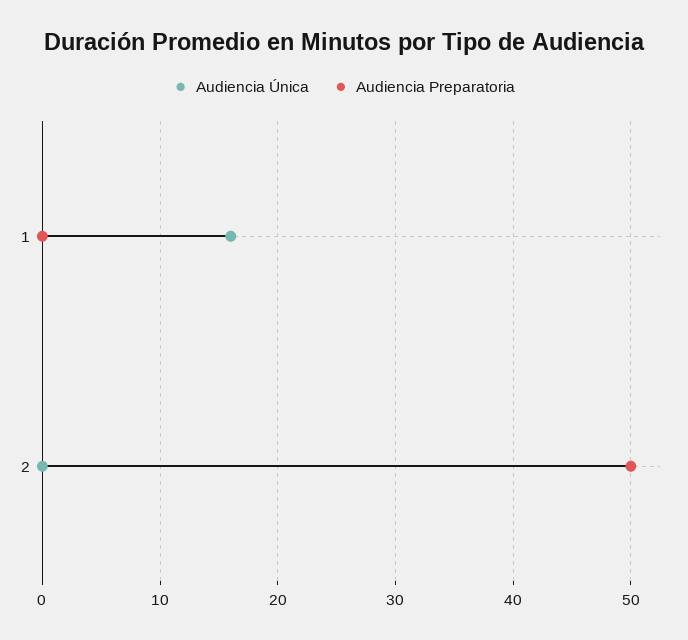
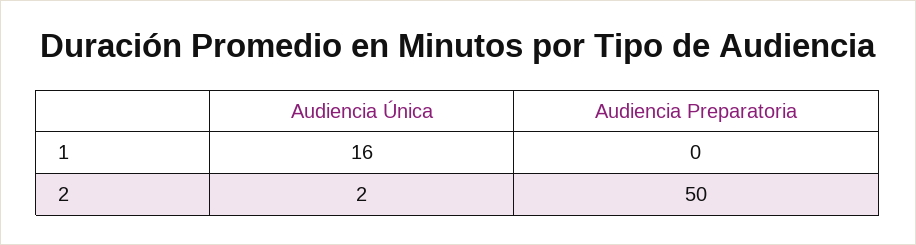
Audiencia Única, 2: 0 -> 2

